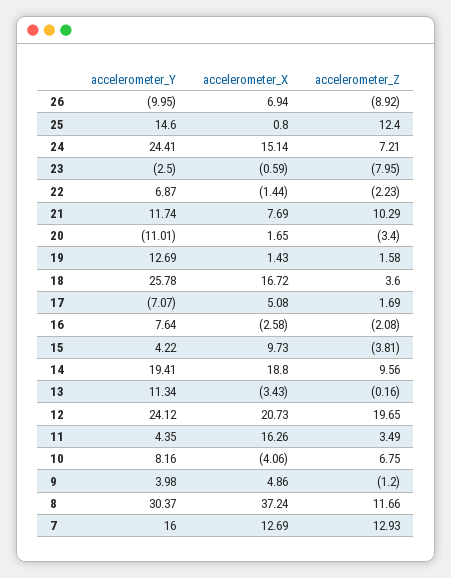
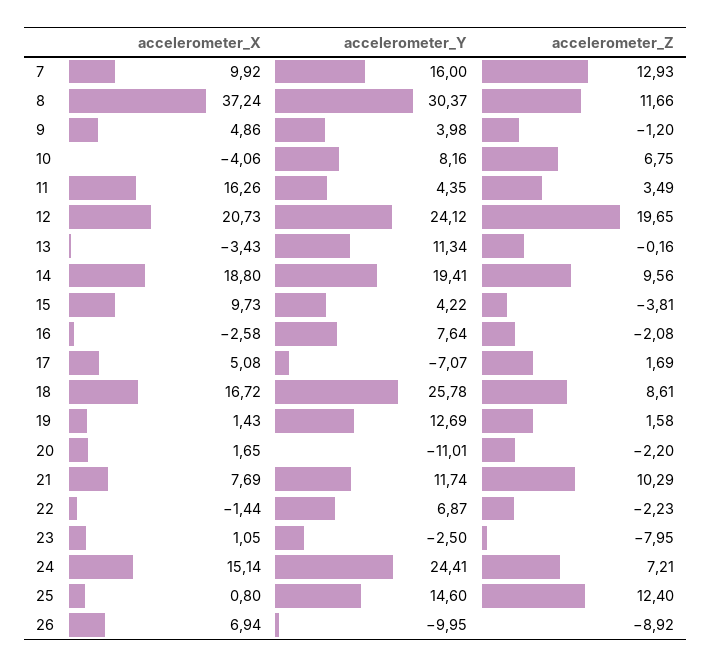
accelerometer_X, 23: -0.59 -> 1.05
accelerometer_Z, 20: -3.4 -> -2.2
accelerometer_Z, 18: 3.6 -> 8.61
accelerometer_X, 7: 12.69 -> 9.92

